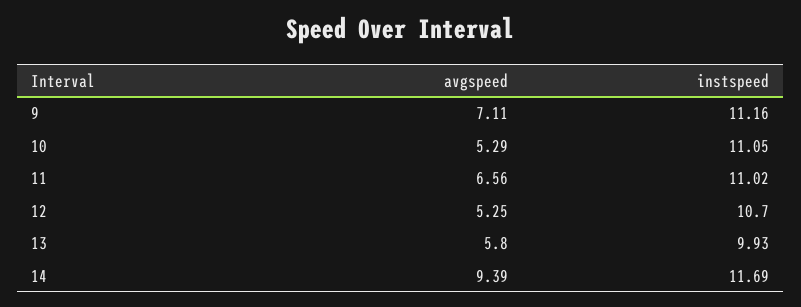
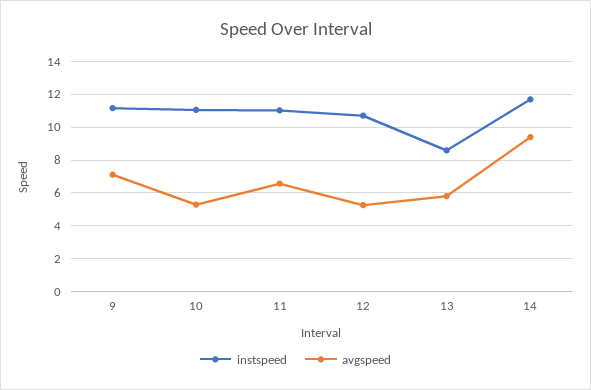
instspeed, 13: 9.93 -> 8.5

